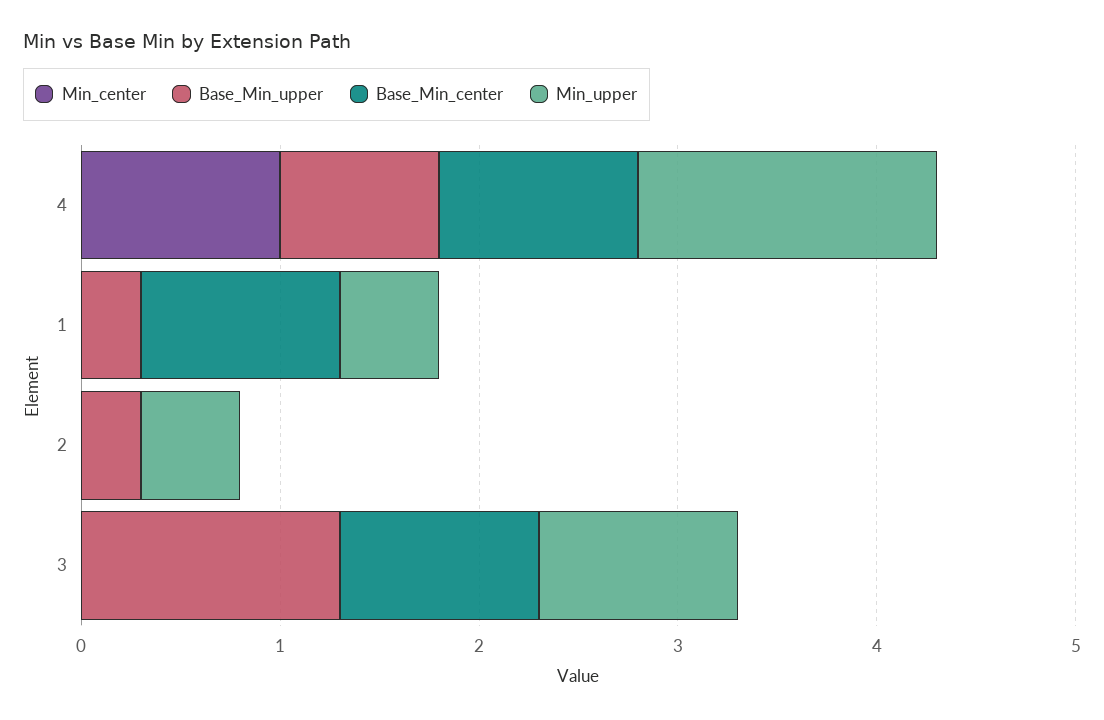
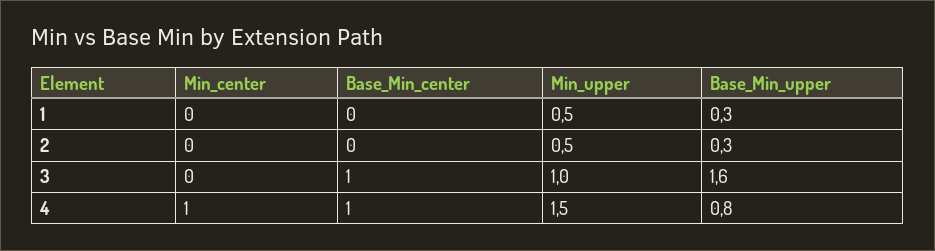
Base_Min_center, 1: 1 -> 0
Base_Min_upper, 3: 1.3 -> 1.6

